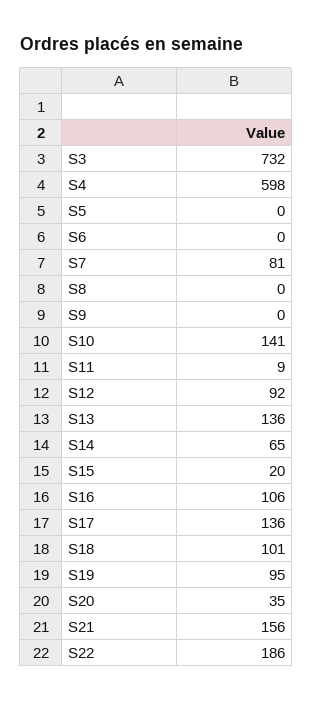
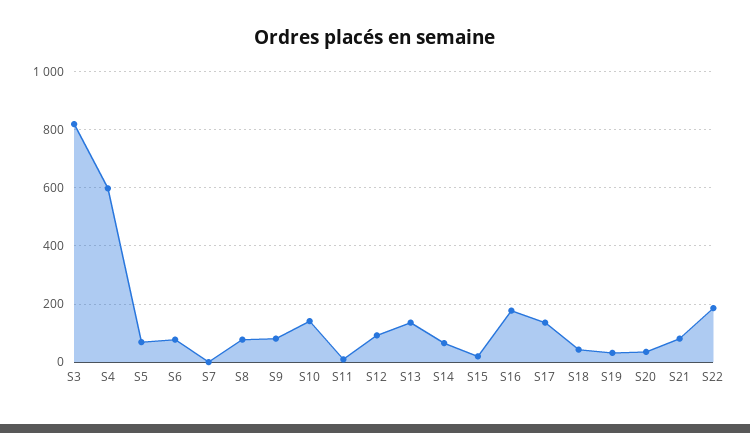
S3: 732 -> 825
S5: 0 -> 75
S6: 0 -> 75
S7: 81 -> 0
S8: 0 -> 75
S9: 0 -> 75
S16: 106 -> 175
S18: 101 -> 50
S19: 95 -> 25
S21: 156 -> 75

